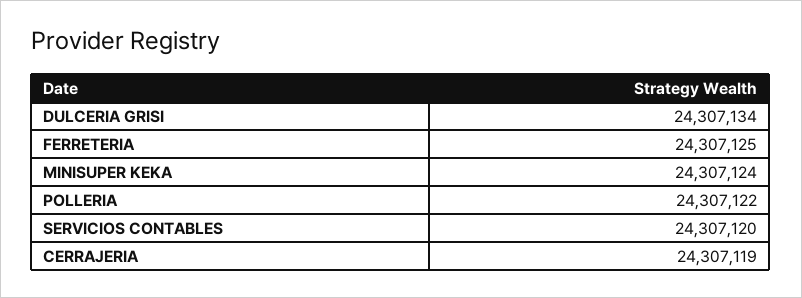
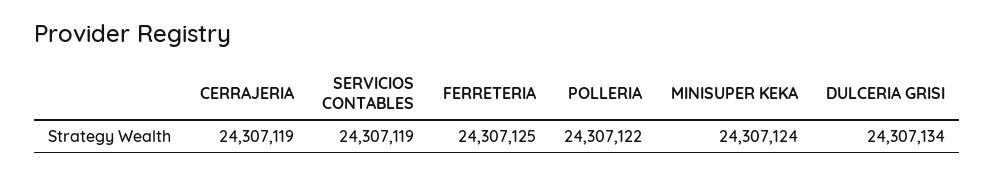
SERVICIOS CONTABLES: 24307120 -> 24307119

